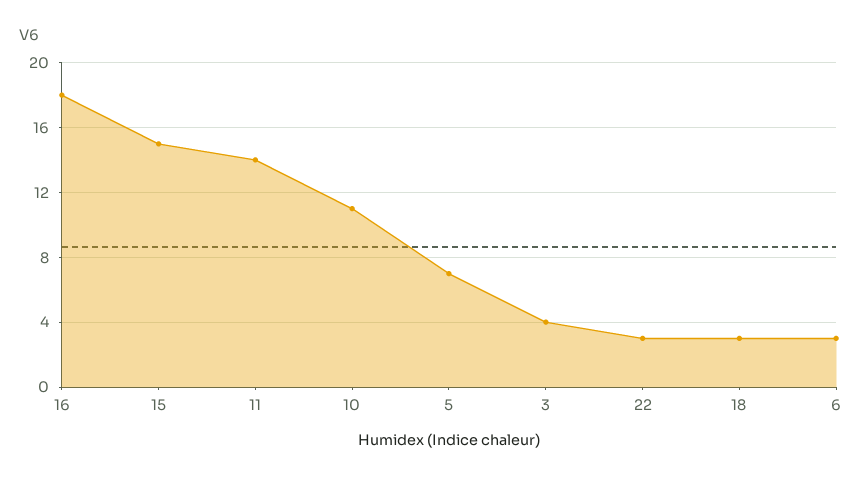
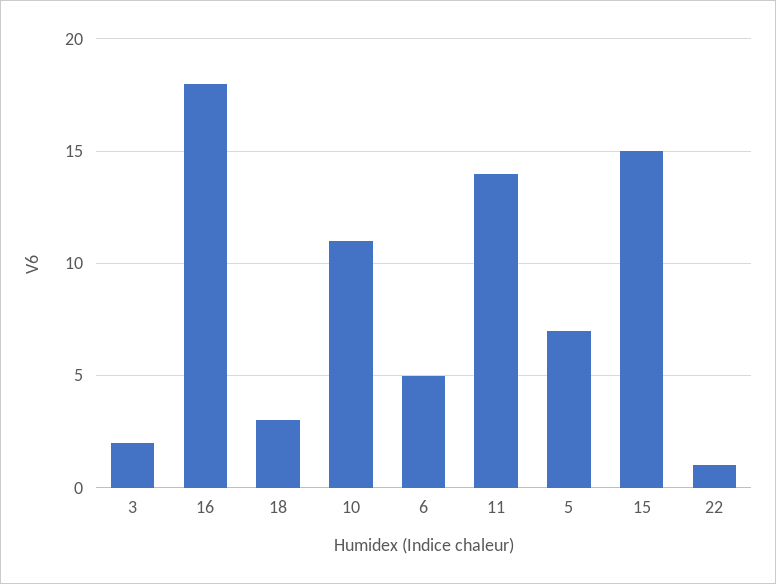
3: 4 -> 2
22: 3 -> 1
6: 3 -> 5

